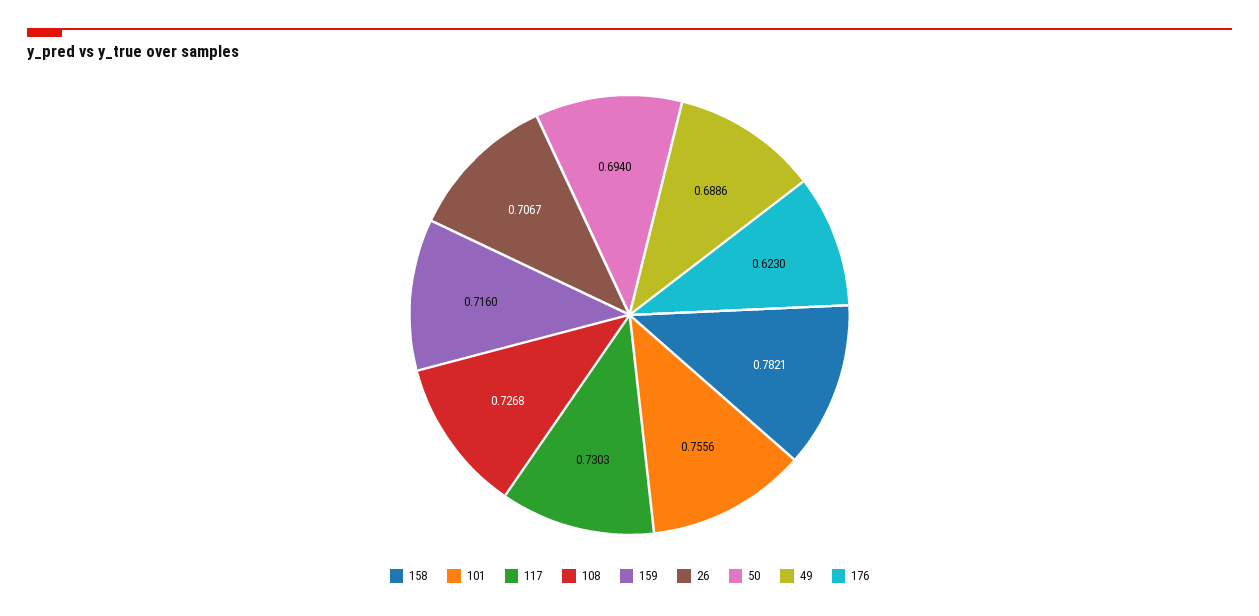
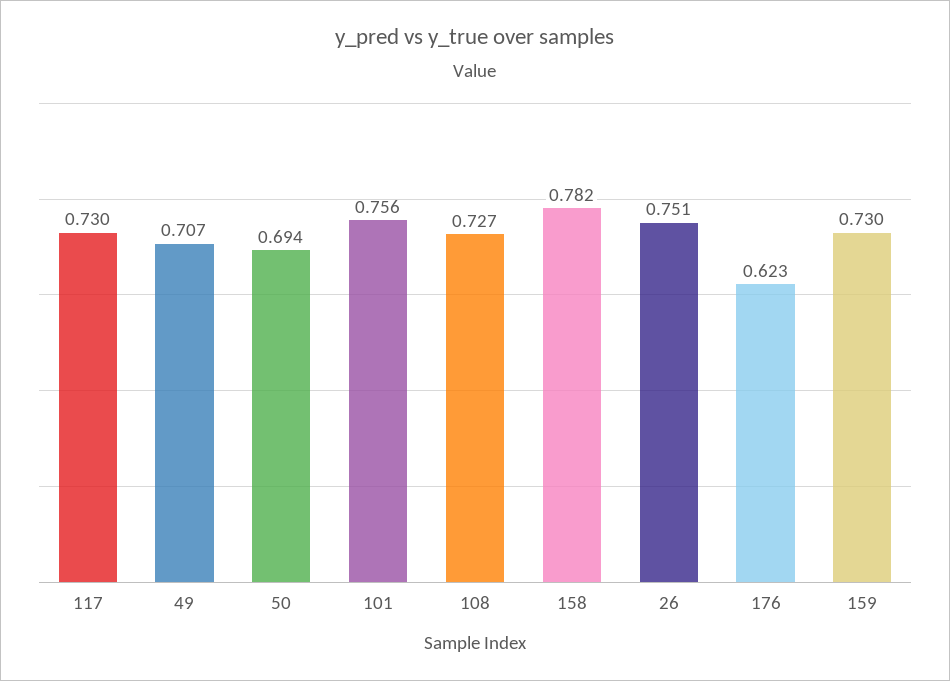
159: 0.716 -> 0.73
26: 0.7067 -> 0.751
49: 0.6886 -> 0.707

